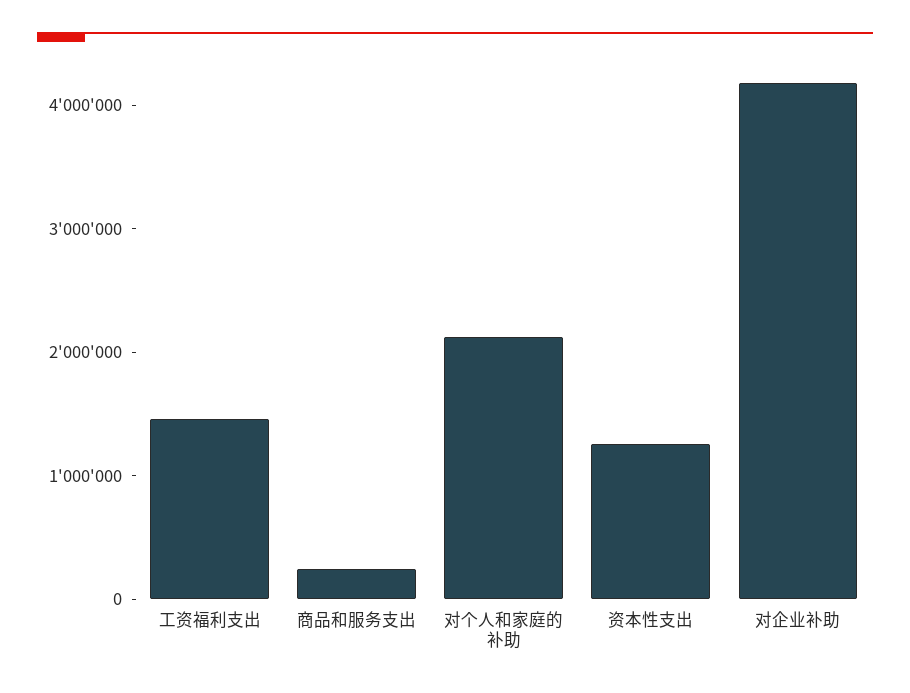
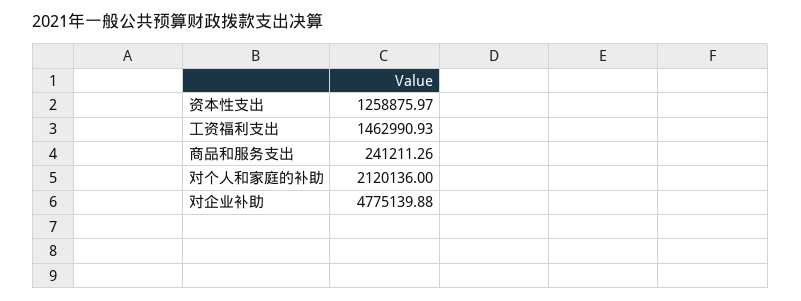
对企业补助: 4200000 -> 4775139.88

